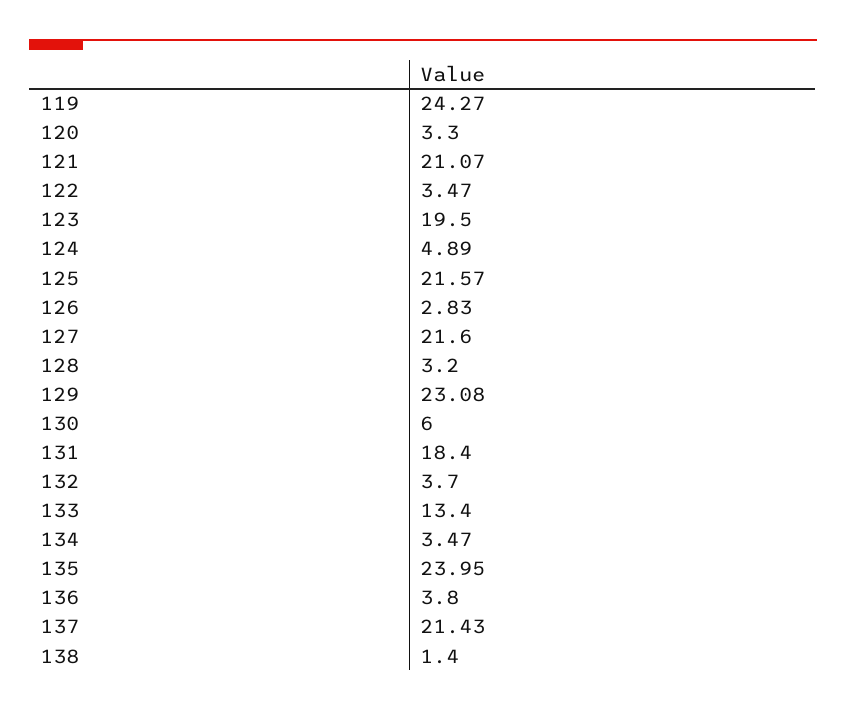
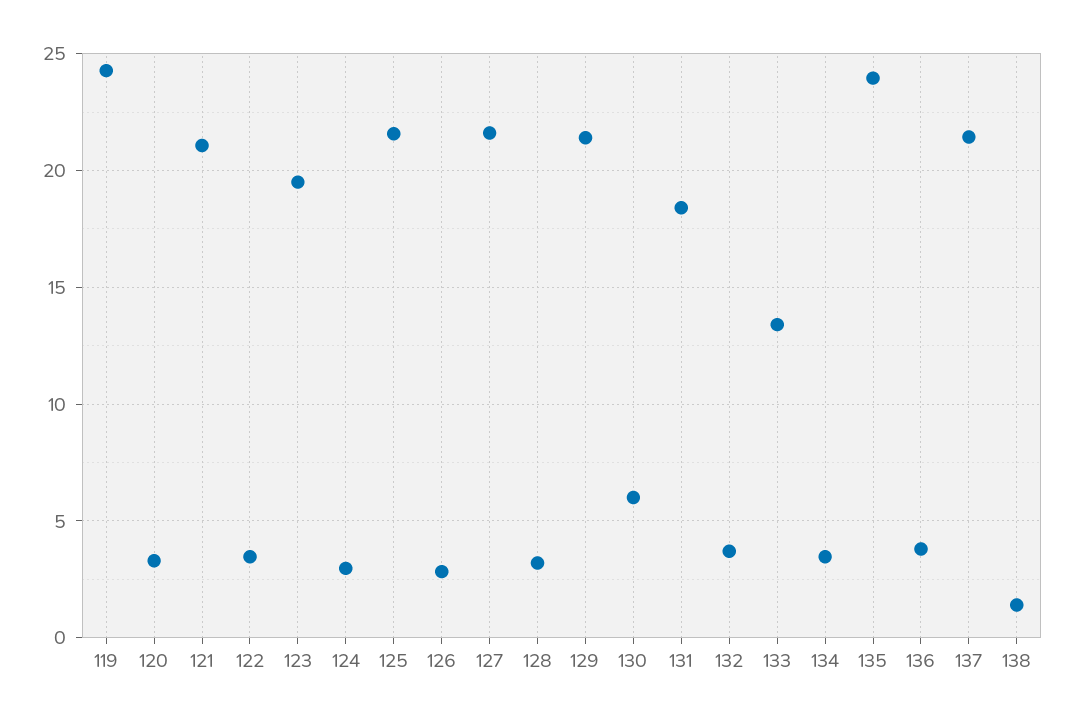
124: 4.89 -> 3
129: 23.08 -> 21.5

